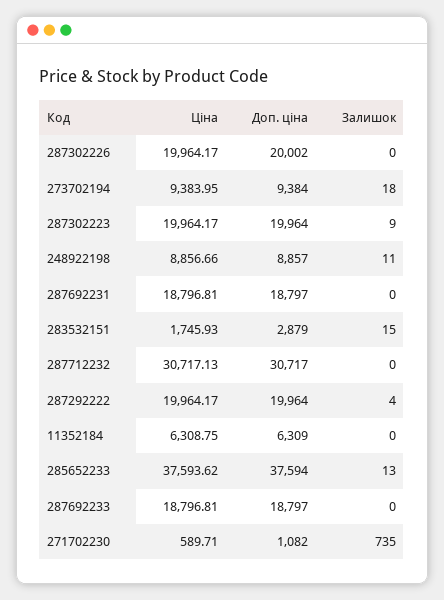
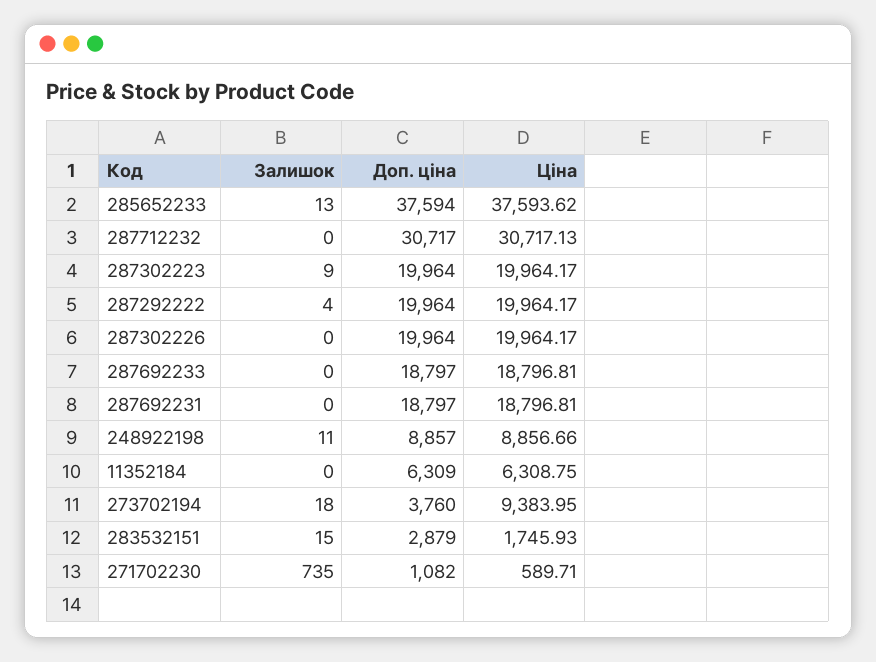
Доп. ціна, 287302226: 20002 -> 19964
Доп. ціна, 273702194: 9384 -> 3760

